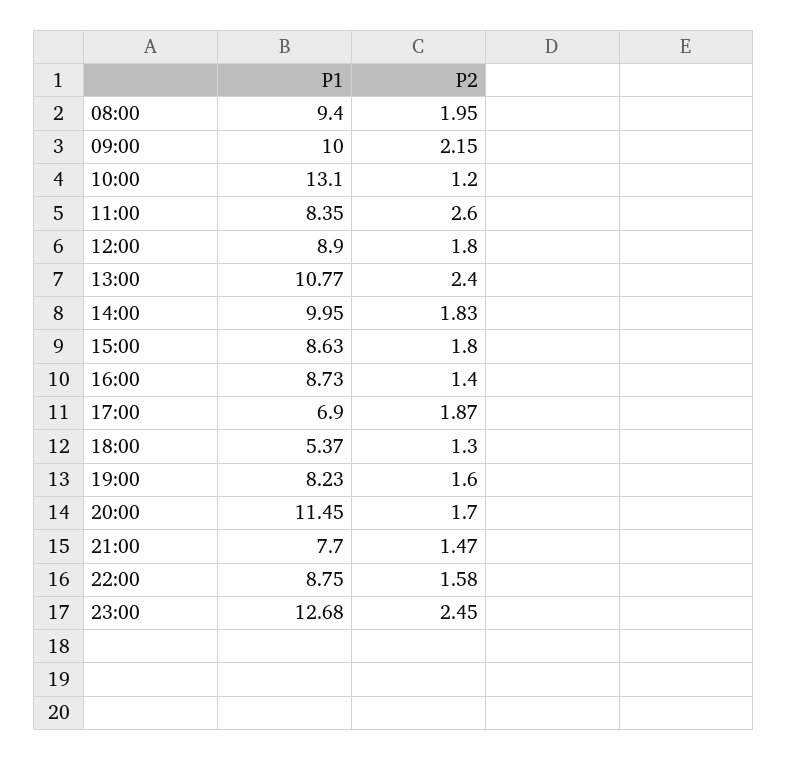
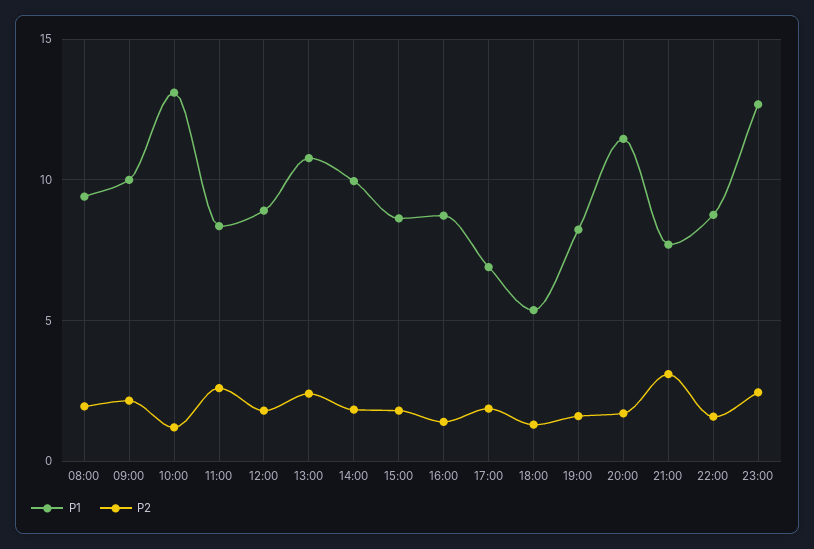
P2, 21:00: 1.47 -> 3

